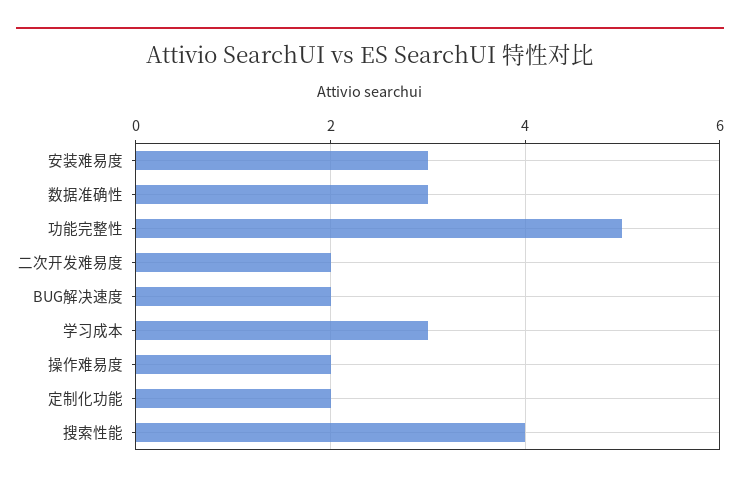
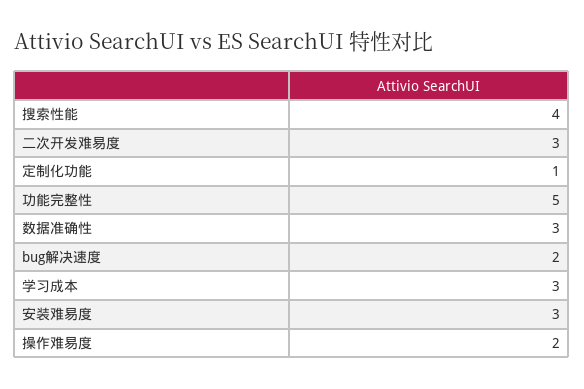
二次开发难易度: 2 -> 3
定制化功能: 2 -> 1

